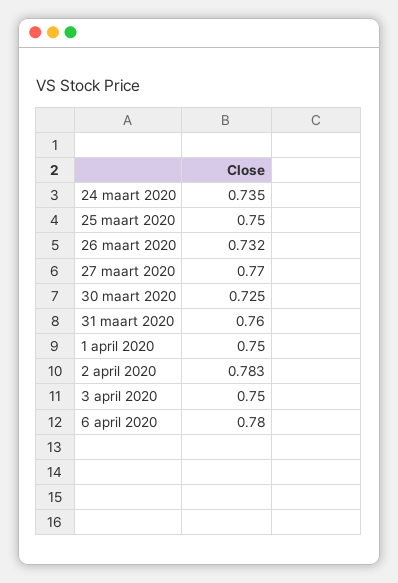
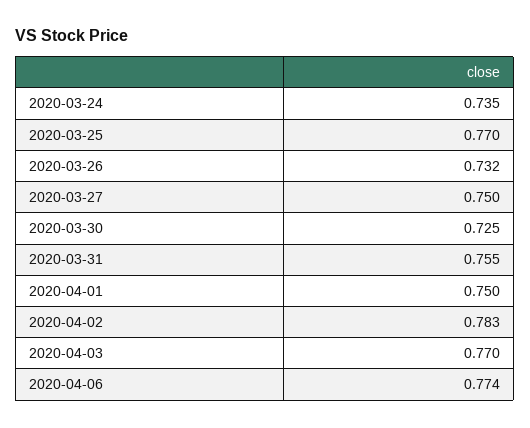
25 maart 2020: 0.75 -> 0.77
27 maart 2020: 0.77 -> 0.75
31 maart 2020: 0.76 -> 0.755
3 april 2020: 0.75 -> 0.77
6 april 2020: 0.78 -> 0.774

